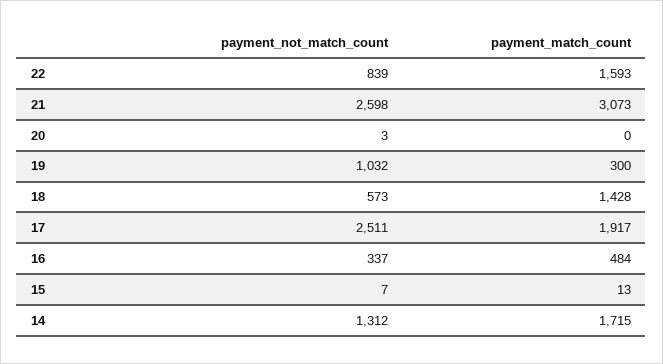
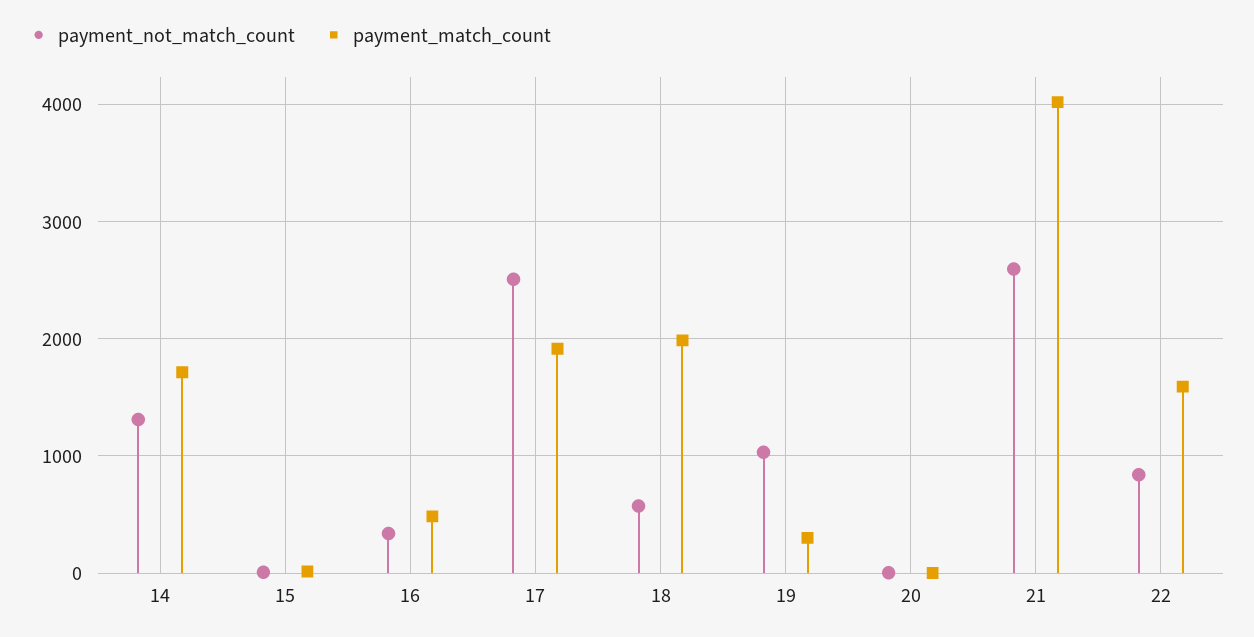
payment_match_count, 21: 3073 -> 4000
payment_match_count, 18: 1428 -> 2000

